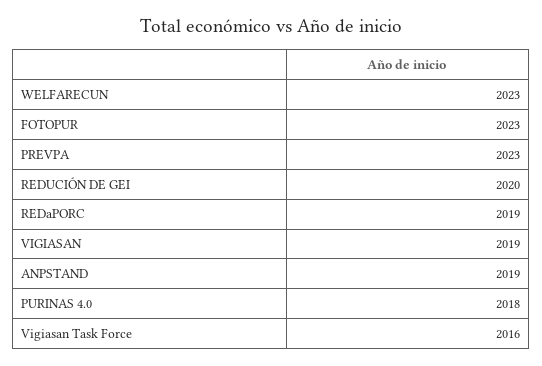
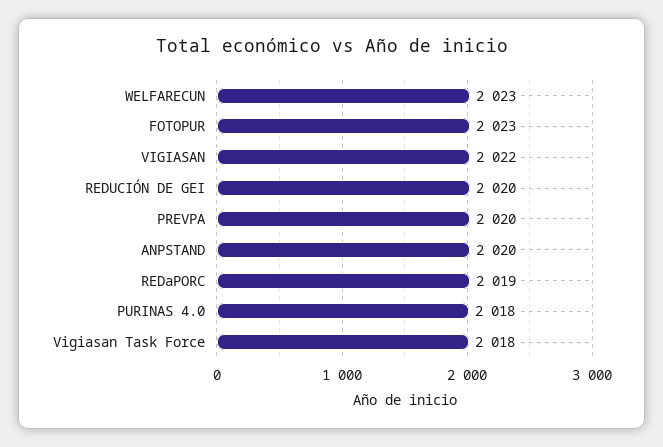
PREVPA: 2023 -> 2020
VIGIASAN: 2019 -> 2022
ANPSTAND: 2019 -> 2020
Vigiasan Task Force: 2016 -> 2018

